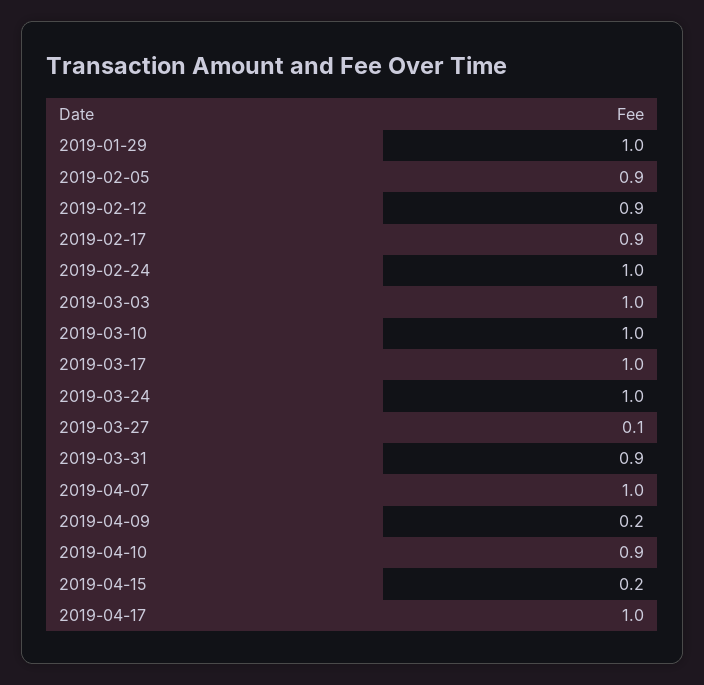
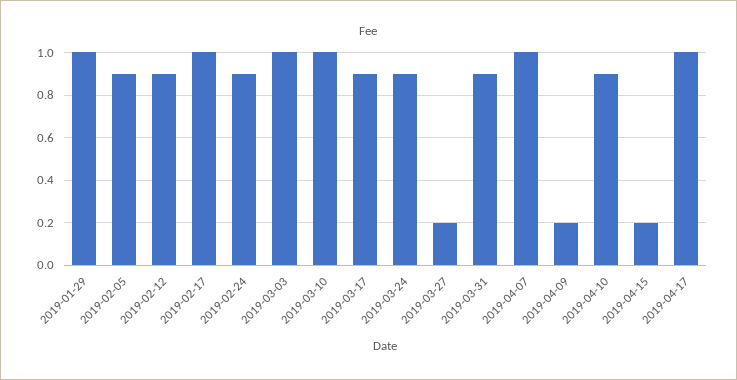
2019-02-17: 0.9 -> 1
2019-02-24: 1 -> 0.9
2019-03-17: 1 -> 0.9
2019-03-24: 1 -> 0.9
2019-03-27: 0.1 -> 0.2

